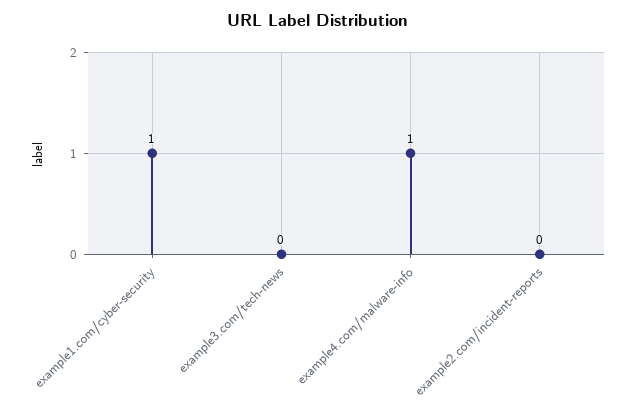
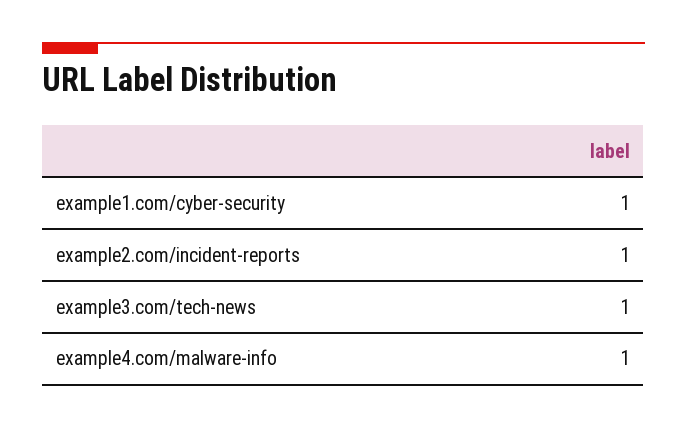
example3.com/tech-news: 0 -> 1
example2.com/incident-reports: 0 -> 1

